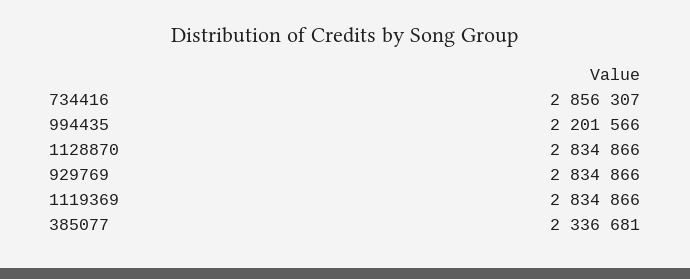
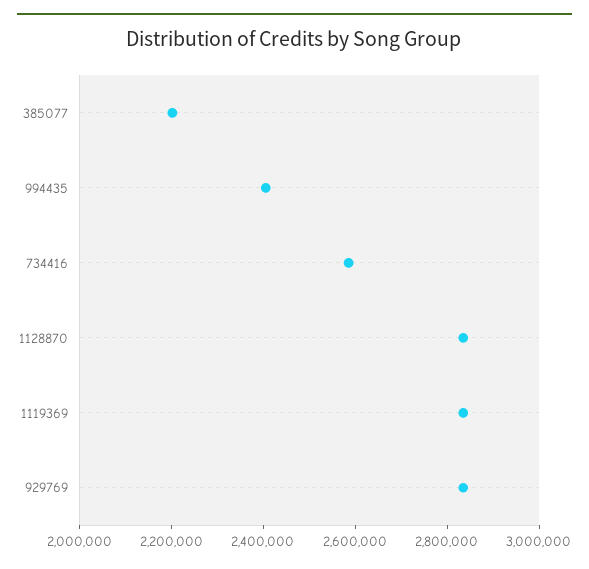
734416: 2856307 -> 2600000
994435: 2201566 -> 2400000
385077: 2336681 -> 2200000

